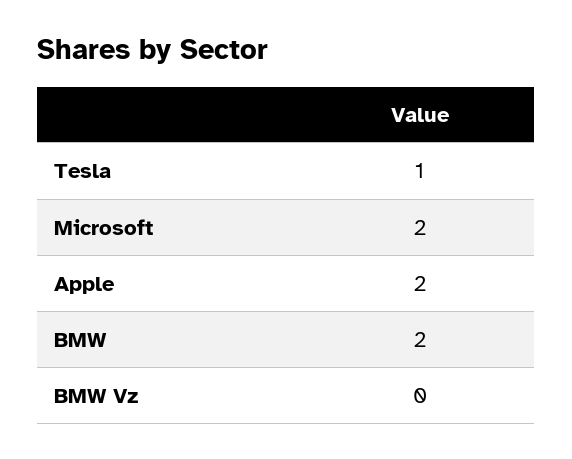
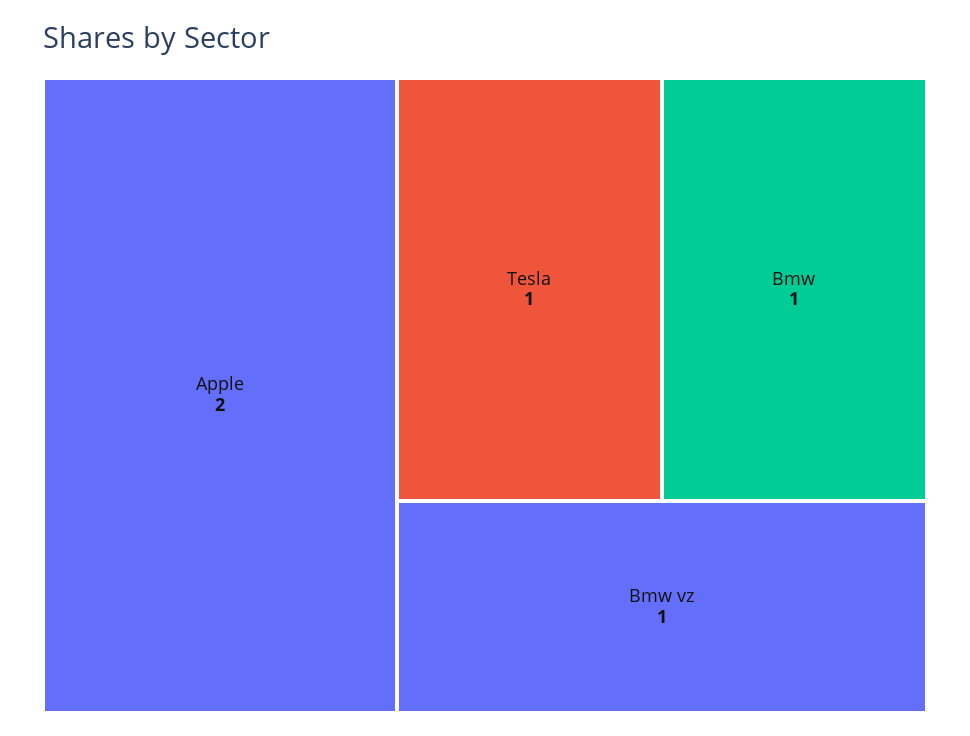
Microsoft: 2 -> none
BMW: 2 -> 1
BMW Vz: 0 -> 1

